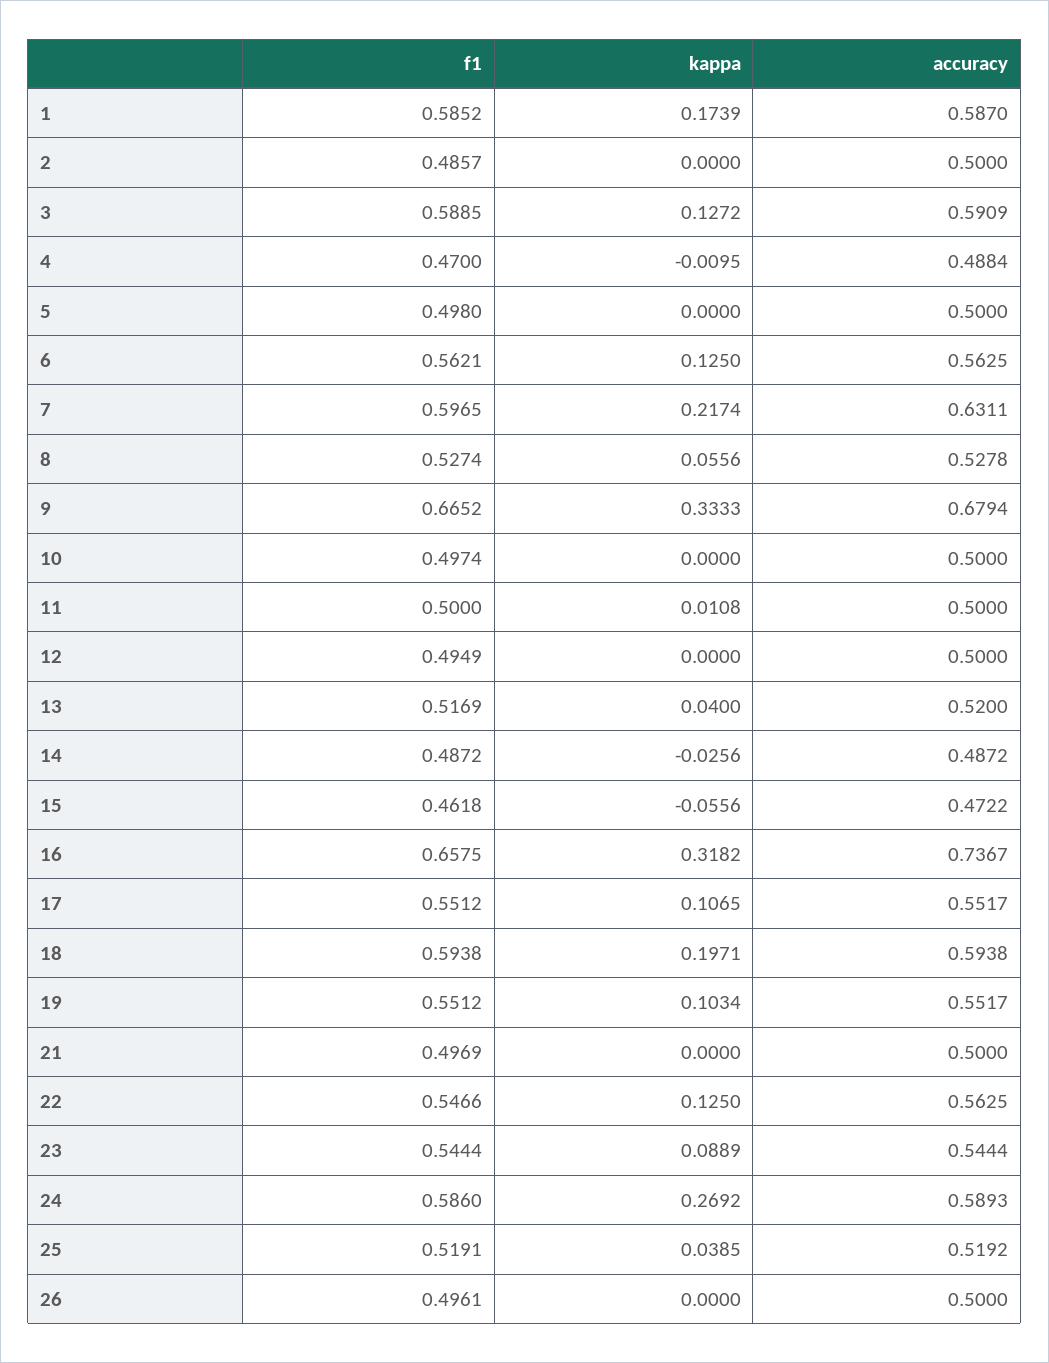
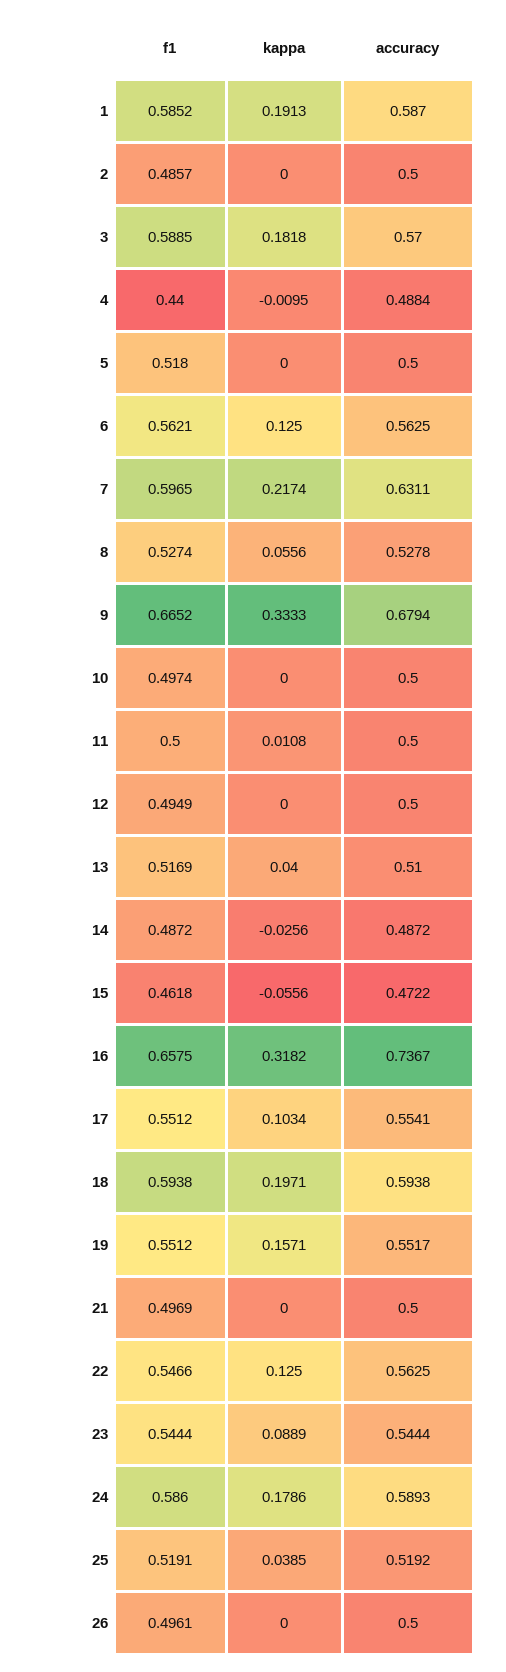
kappa, 1: 0.1739 -> 0.1913
kappa, 3: 0.1272 -> 0.1818
accuracy, 3: 0.5909 -> 0.57
f1, 4: 0.47 -> 0.44
f1, 5: 0.498 -> 0.518
accuracy, 13: 0.52 -> 0.51
kappa, 17: 0.1065 -> 0.1034
accuracy, 17: 0.5517 -> 0.5541
kappa, 19: 0.1034 -> 0.1571
kappa, 24: 0.2692 -> 0.1786

